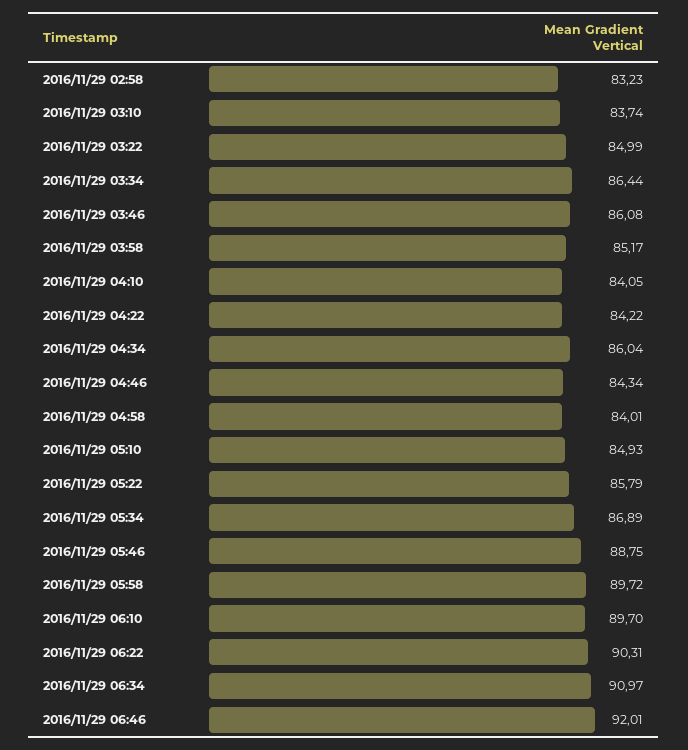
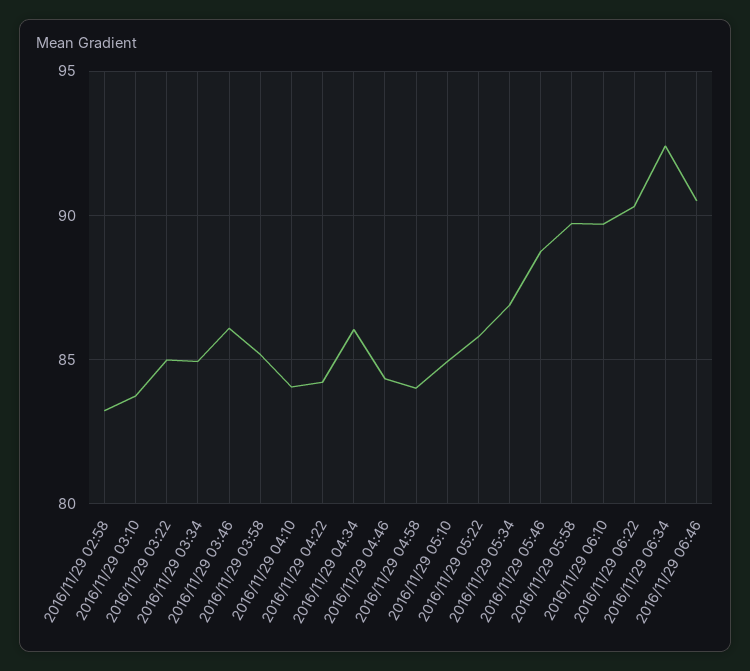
2016/11/29 03:34: 86.44 -> 85
2016/11/29 06:34: 90.97 -> 92.5
2016/11/29 06:46: 92.01 -> 90.5

